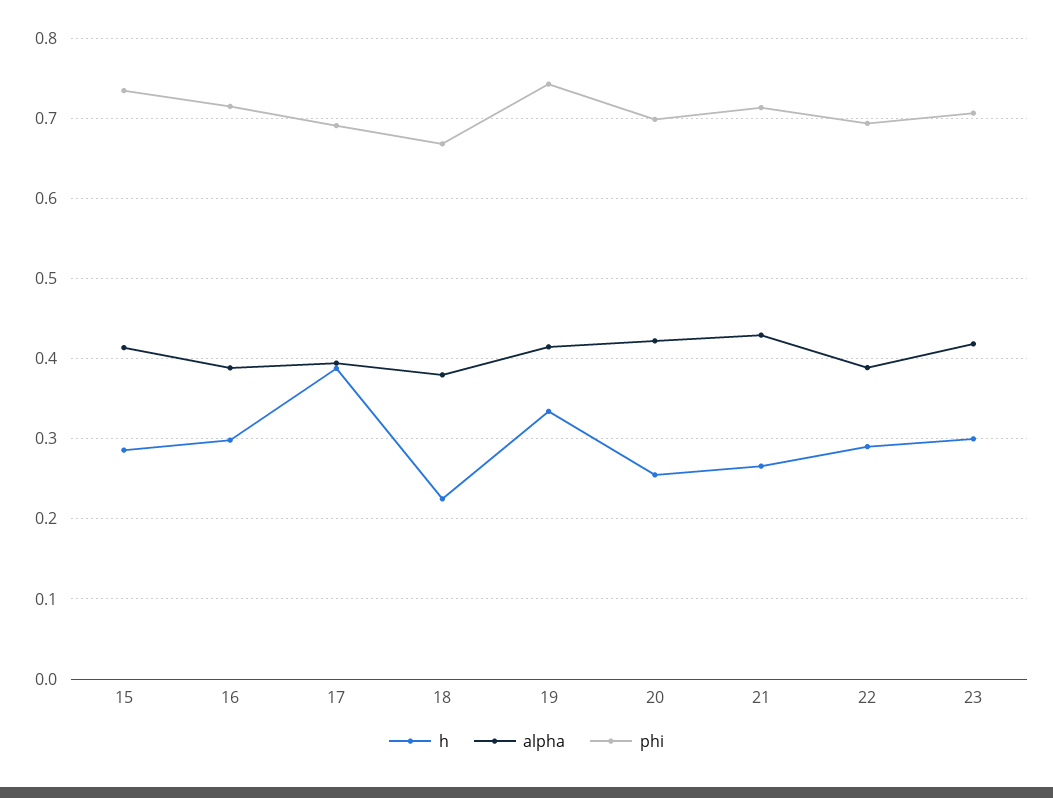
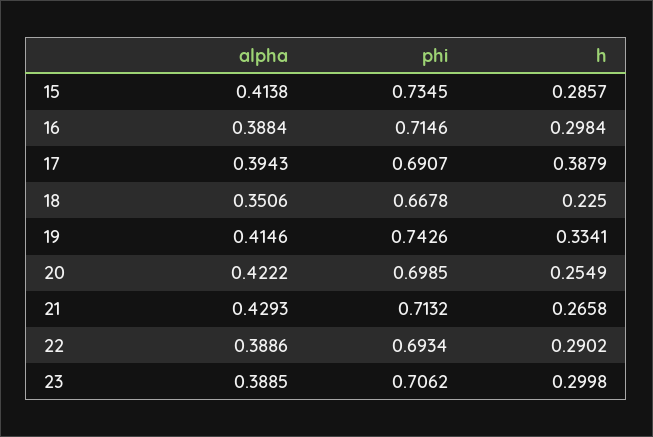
alpha, 18: 0.38 -> 0.3506
alpha, 23: 0.42 -> 0.3885

